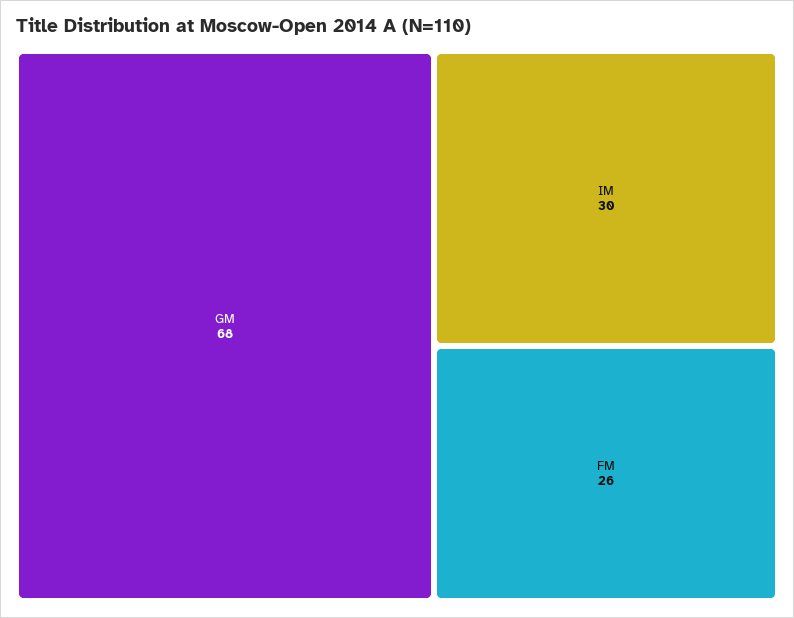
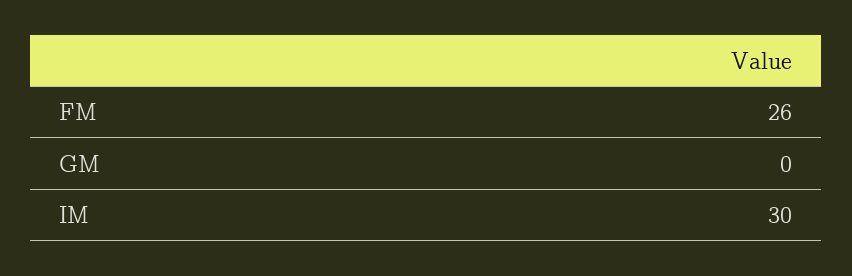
GM: 68 -> 0

